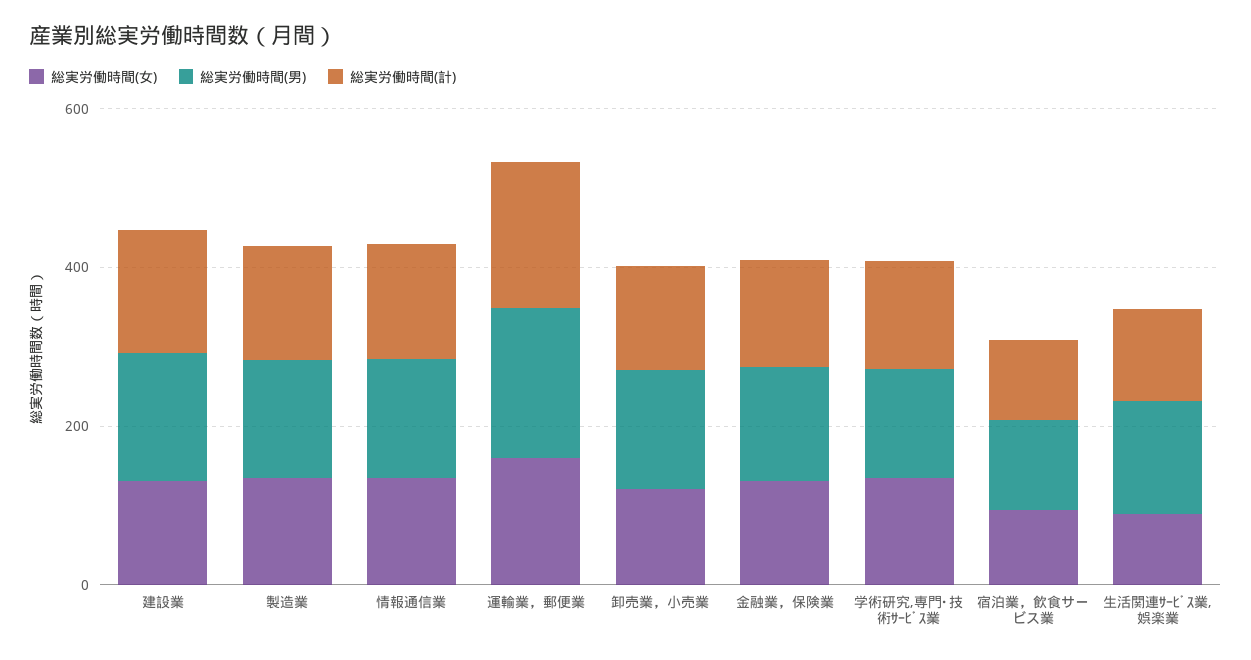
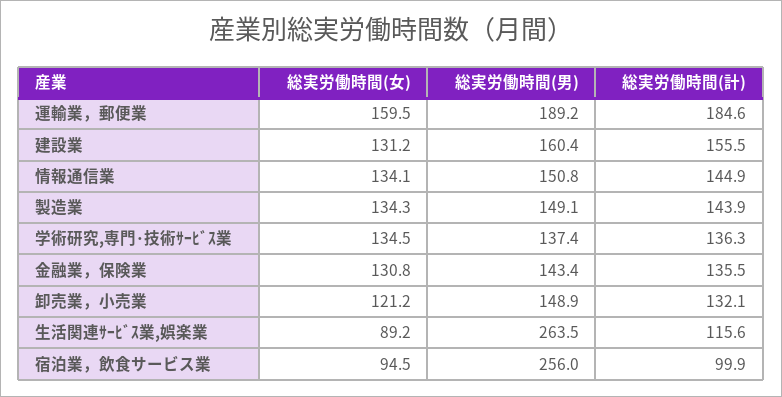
総実労働時間(男), 宿泊業，飲食サービス業: 100 -> 256
総実労働時間(男), 生活関連ｻｰﾋﾞｽ業,娯楽業: 150 -> 263.5

